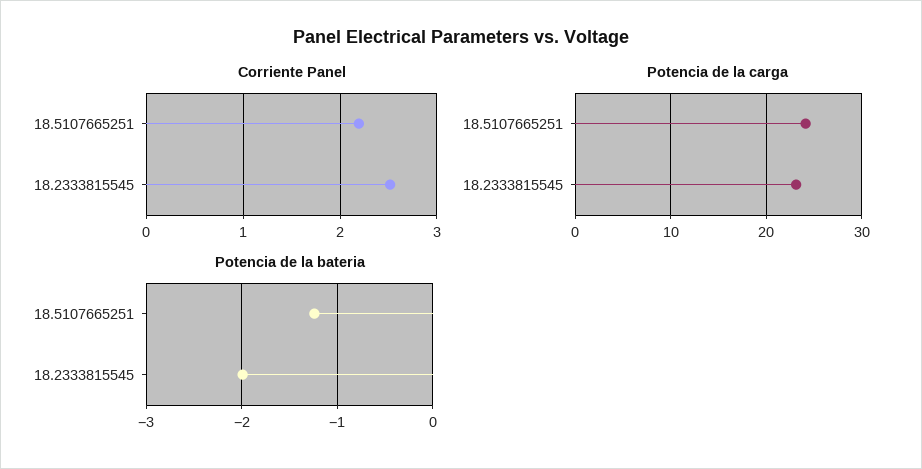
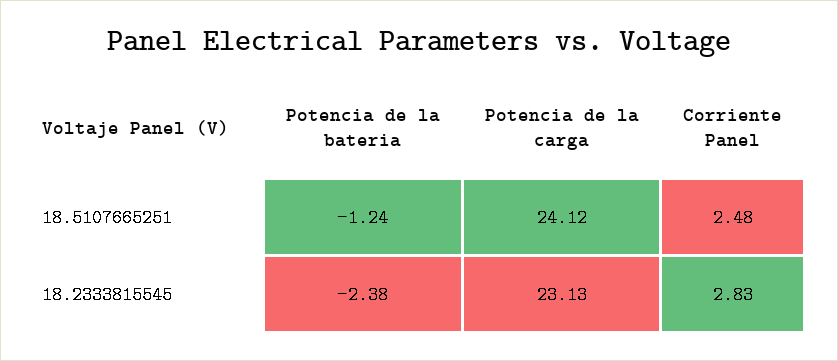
Corriente Panel, 18.5107665251: 2.2 -> 2.48
Corriente Panel, 18.2333815545: 2.5 -> 2.83
Potencia de la bateria, 18.2333815545: -2 -> -2.38

